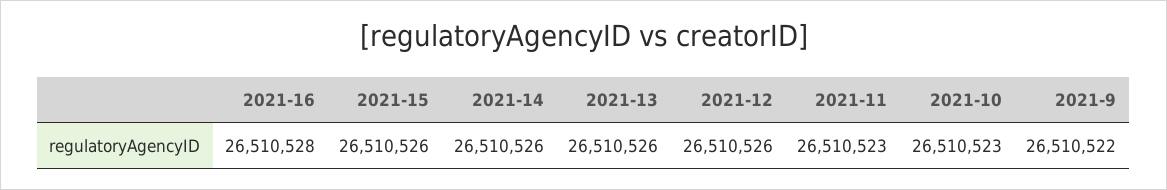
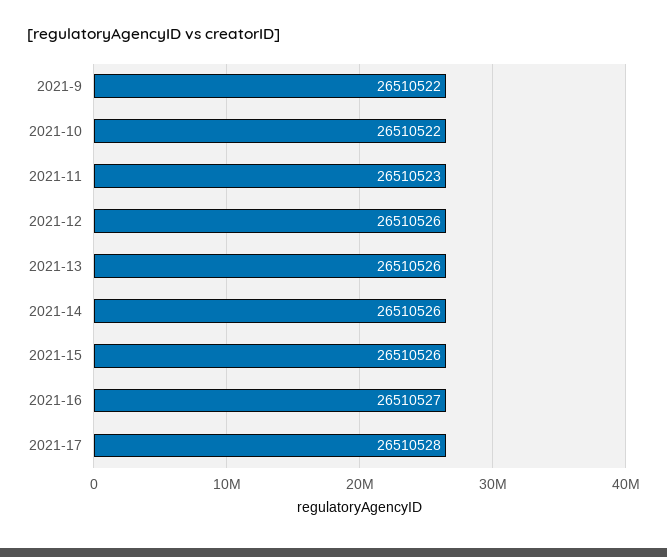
2021-16: 26510528 -> 26510527
2021-10: 26510523 -> 26510522
2021-17: none -> 26510528

